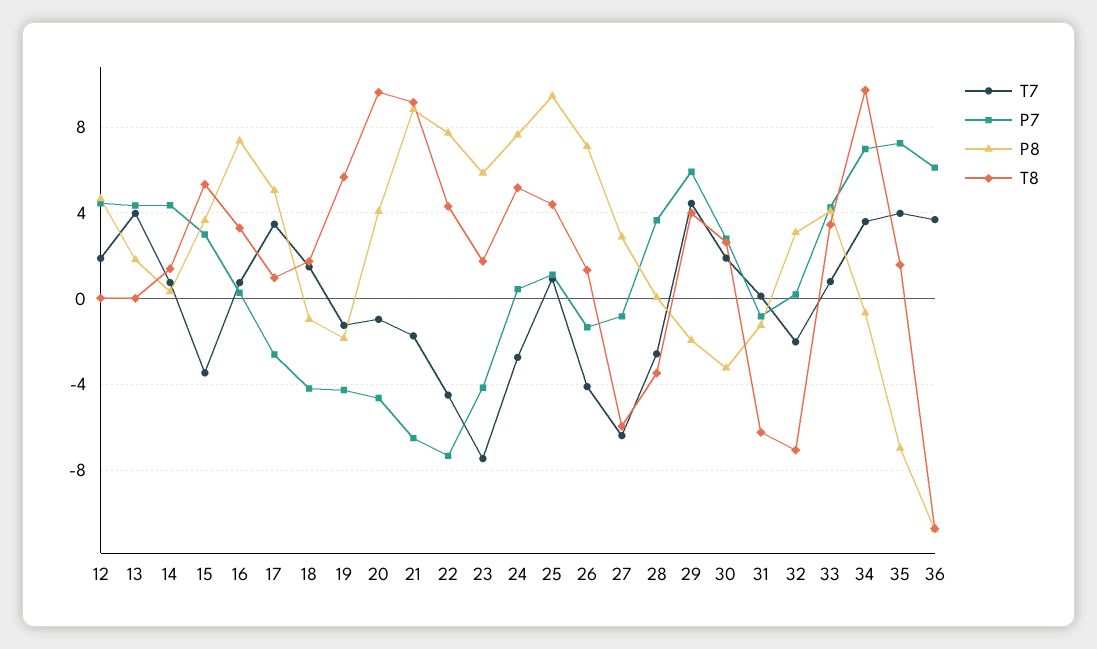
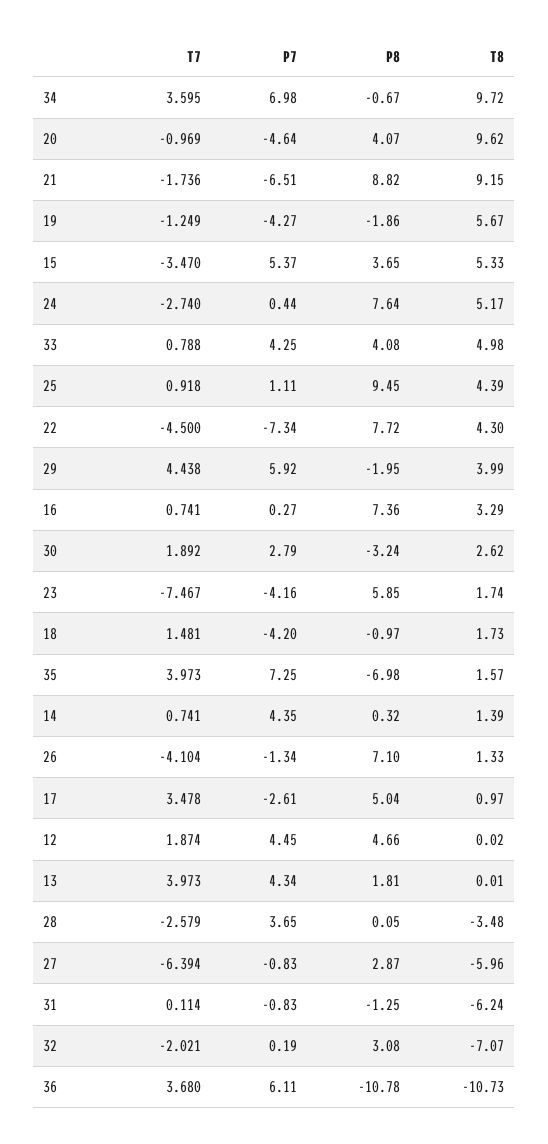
P7, 15: 3 -> 5.37
T8, 33: 3.5 -> 4.98

